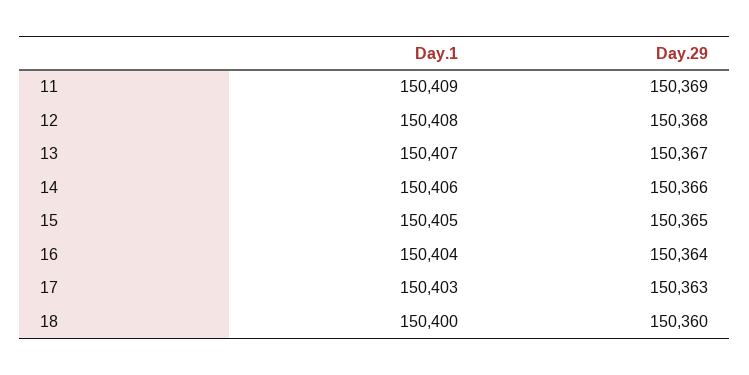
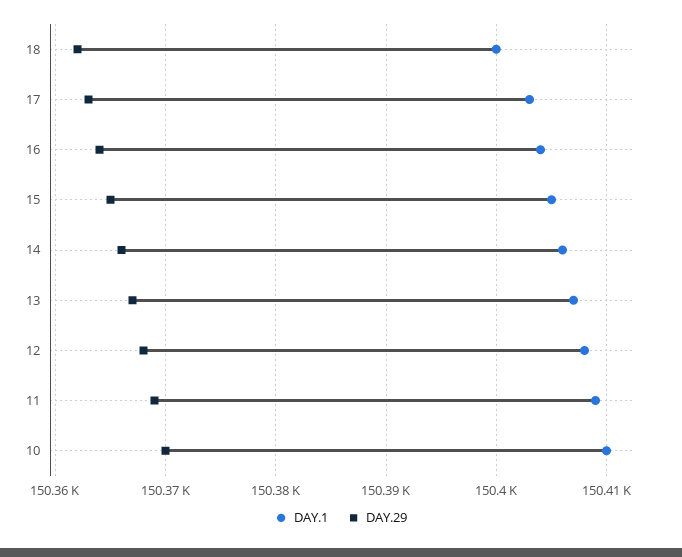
Day.29, 18: 150360 -> 150362
Day.1, 10: none -> 150410
Day.29, 10: none -> 150370

